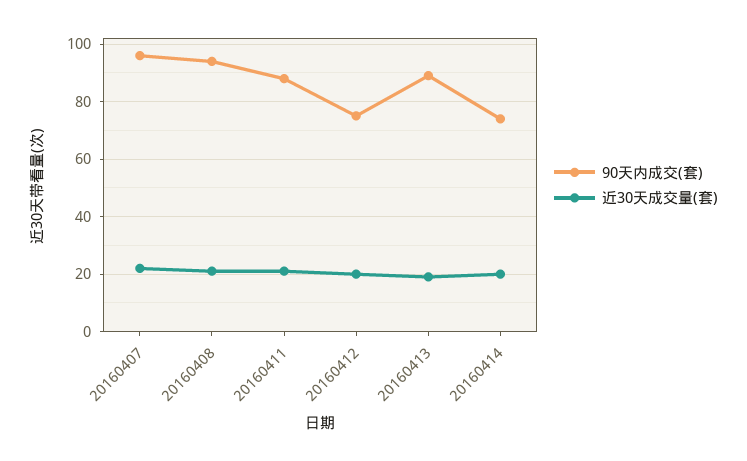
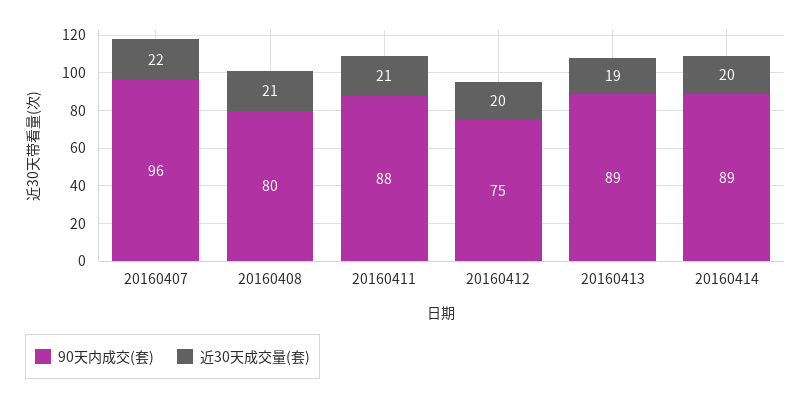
90天内成交(套), 20160408: 95 -> 80
90天内成交(套), 20160414: 75 -> 89

